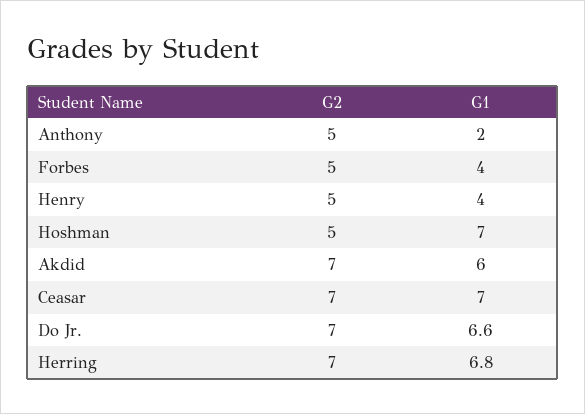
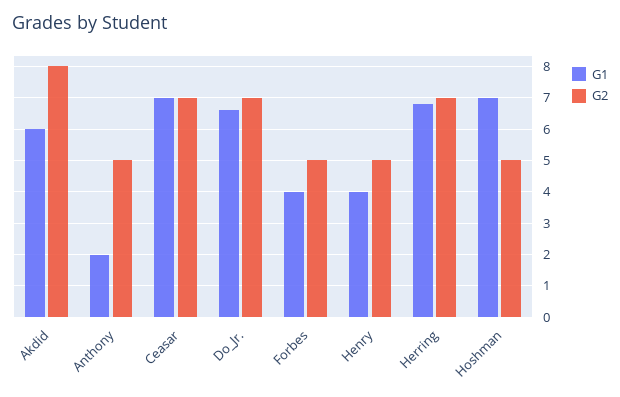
G2, Akdid: 7 -> 8

